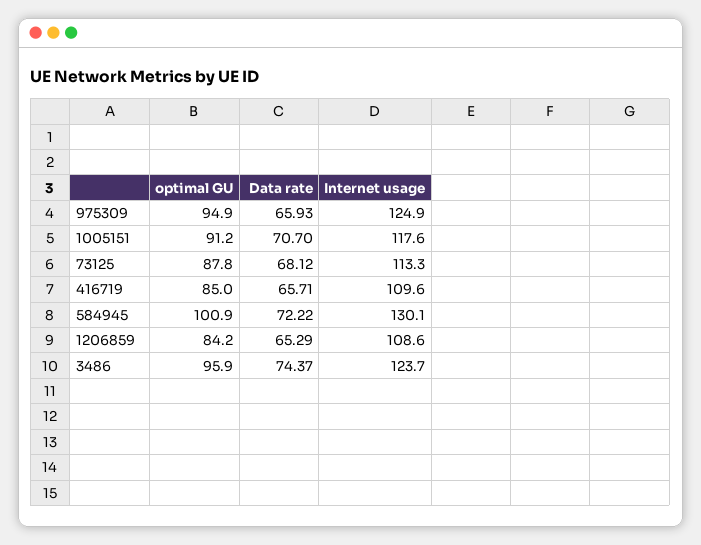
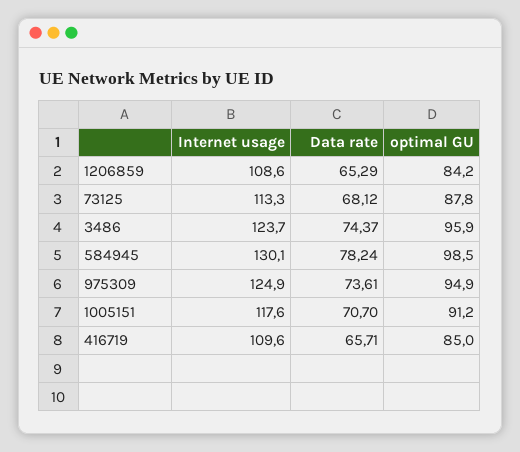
Data rate, 975309: 65.93 -> 73.61
optimal GU, 584945: 100.9 -> 98.5
Data rate, 584945: 72.22 -> 78.24

